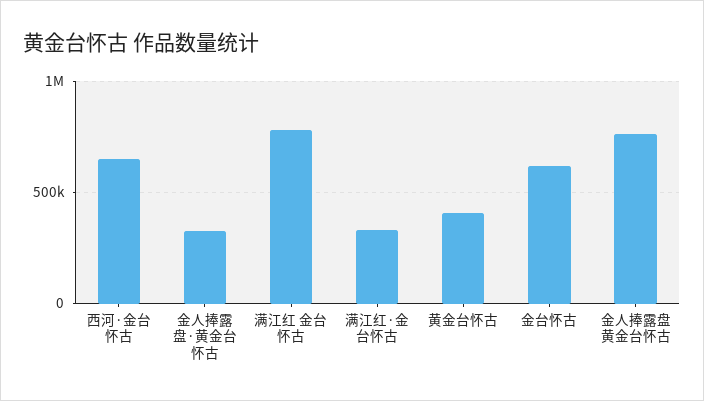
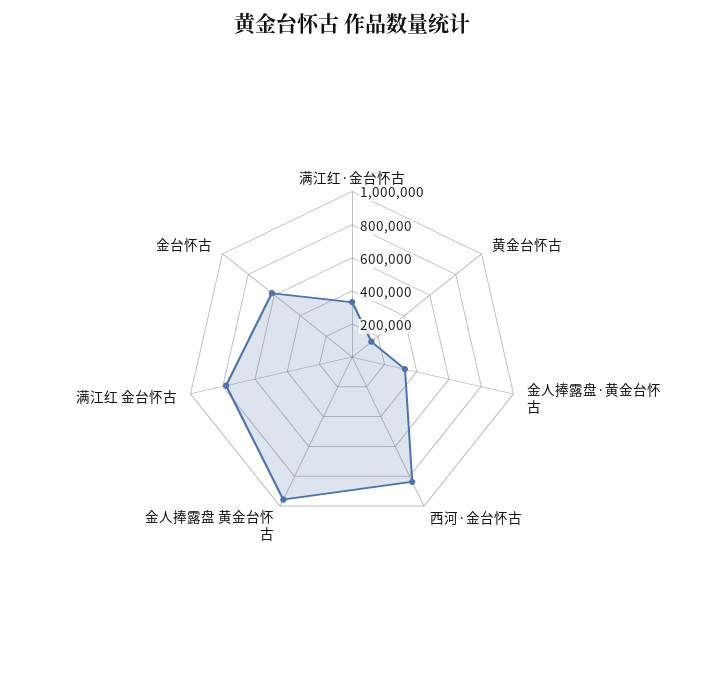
西河·金台怀古: 650000 -> 850000
黄金台怀古: 400000 -> 150000
金人捧露盘 黄金台怀古: 750000 -> 950000

